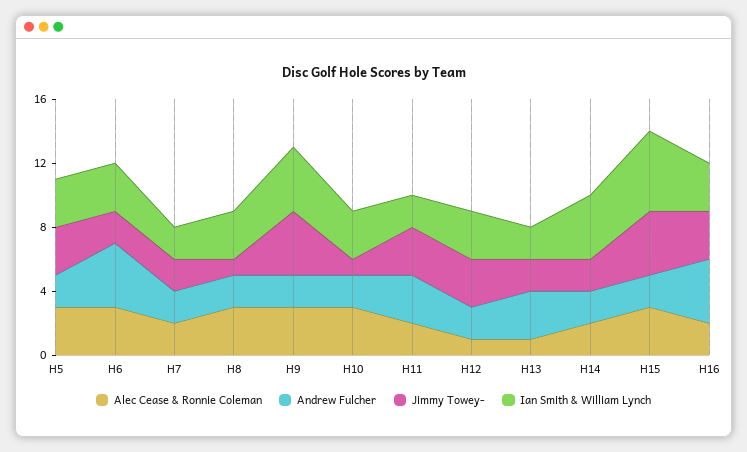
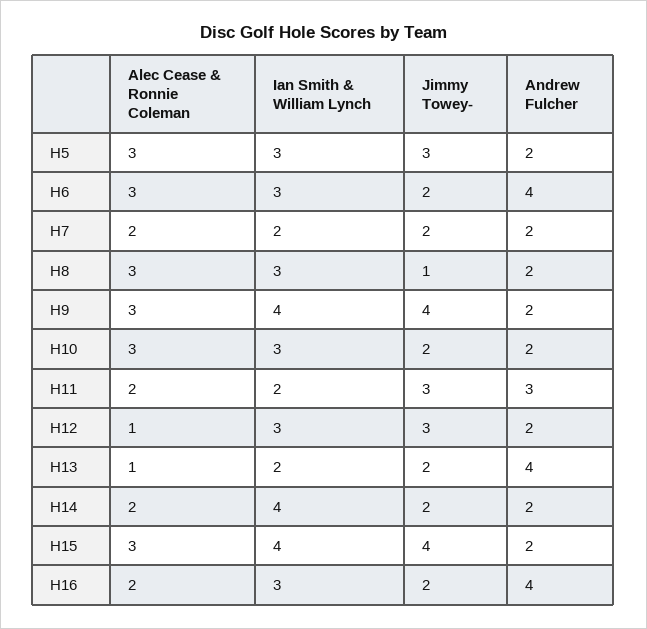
Jimmy Towey-, H10: 1 -> 2
Andrew Fulcher, H13: 3 -> 4
Ian Smith & William Lynch, H15: 5 -> 4
Jimmy Towey-, H16: 3 -> 2

